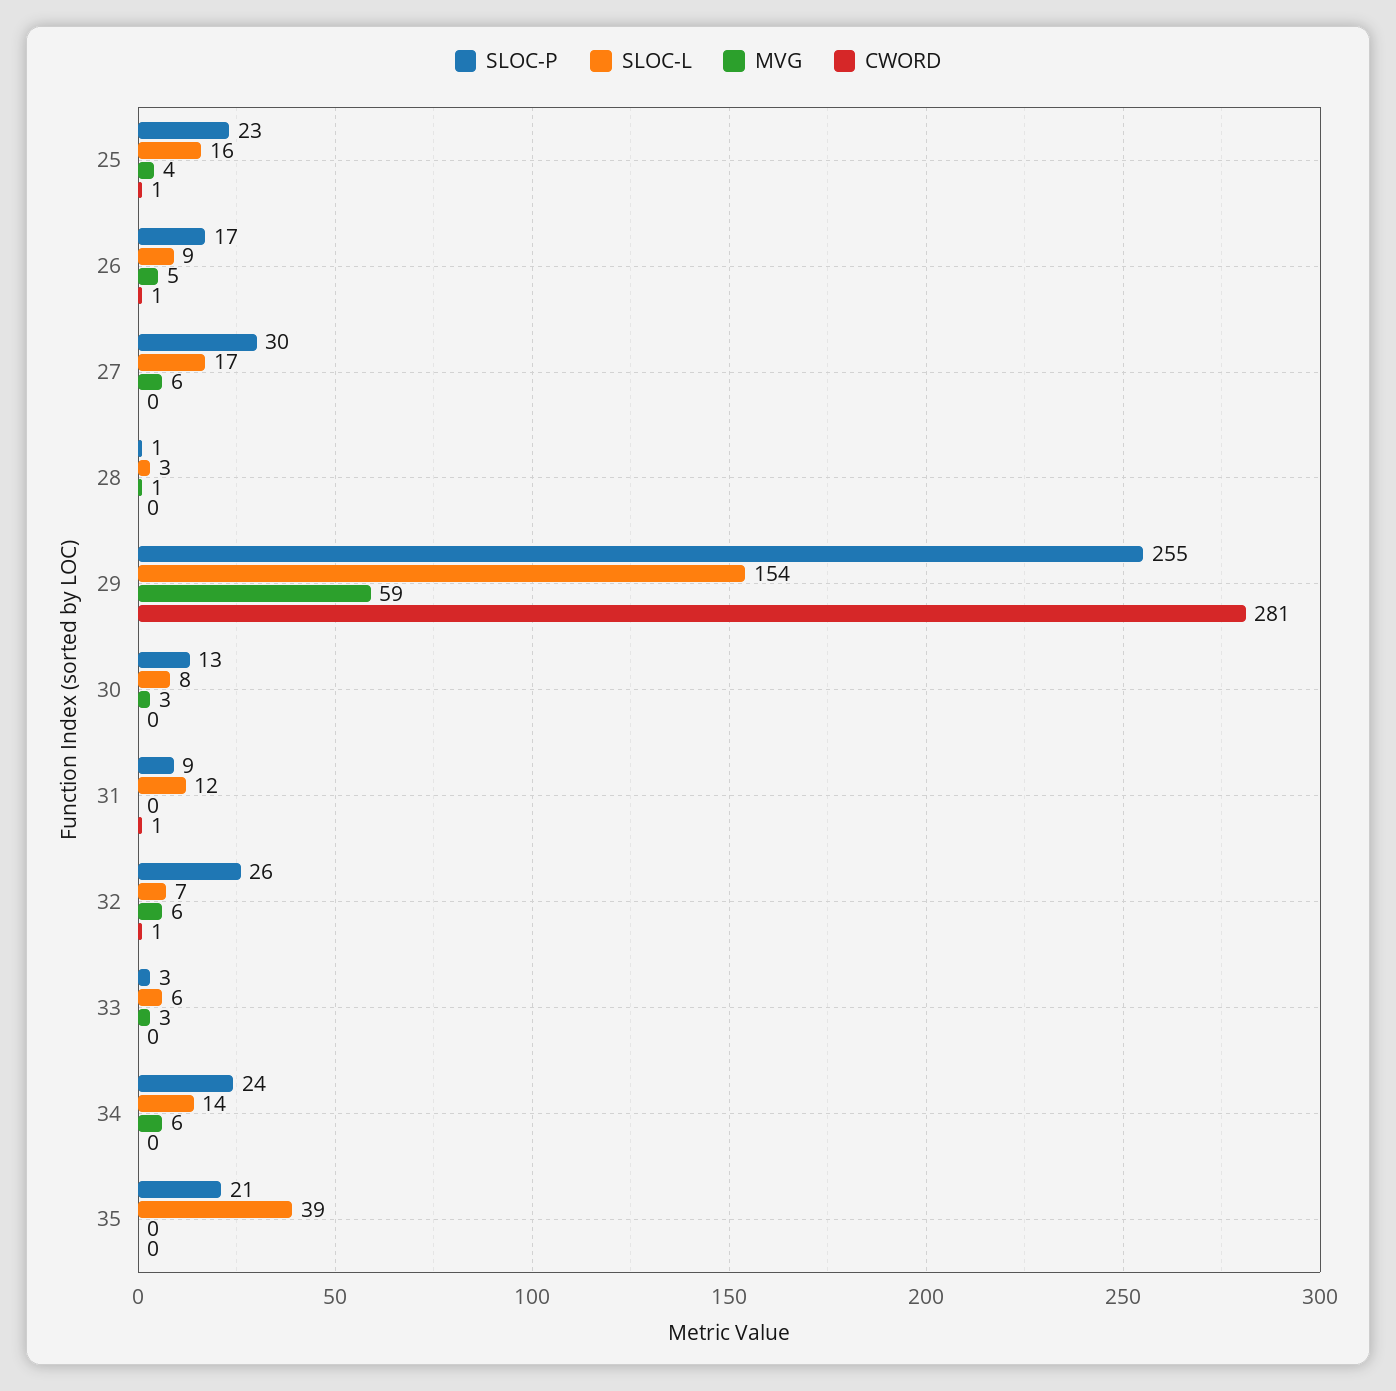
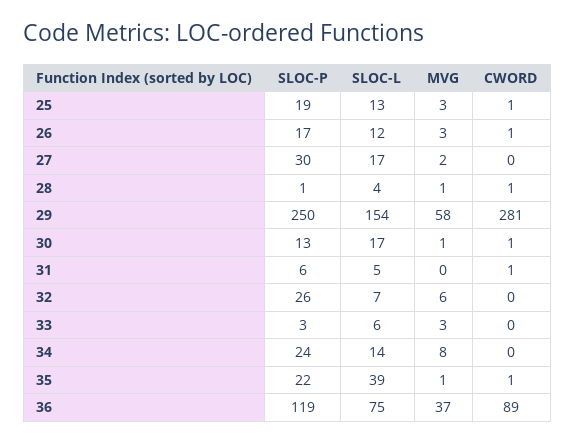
SLOC-P, 25: 23 -> 19
SLOC-L, 25: 16 -> 13
MVG, 25: 4 -> 3
SLOC-L, 26: 9 -> 12
MVG, 26: 5 -> 3
MVG, 27: 6 -> 2
SLOC-L, 28: 3 -> 4
CWORD, 28: 0 -> 1
SLOC-P, 29: 255 -> 250
MVG, 29: 59 -> 58
SLOC-L, 30: 8 -> 17
MVG, 30: 3 -> 1
CWORD, 30: 0 -> 1
SLOC-P, 31: 9 -> 6
SLOC-L, 31: 12 -> 5
CWORD, 32: 1 -> 0
MVG, 34: 6 -> 8
SLOC-P, 35: 21 -> 22
MVG, 35: 0 -> 1
CWORD, 35: 0 -> 1
SLOC-P, 36: none -> 119
SLOC-L, 36: none -> 75
MVG, 36: none -> 37
CWORD, 36: none -> 89

